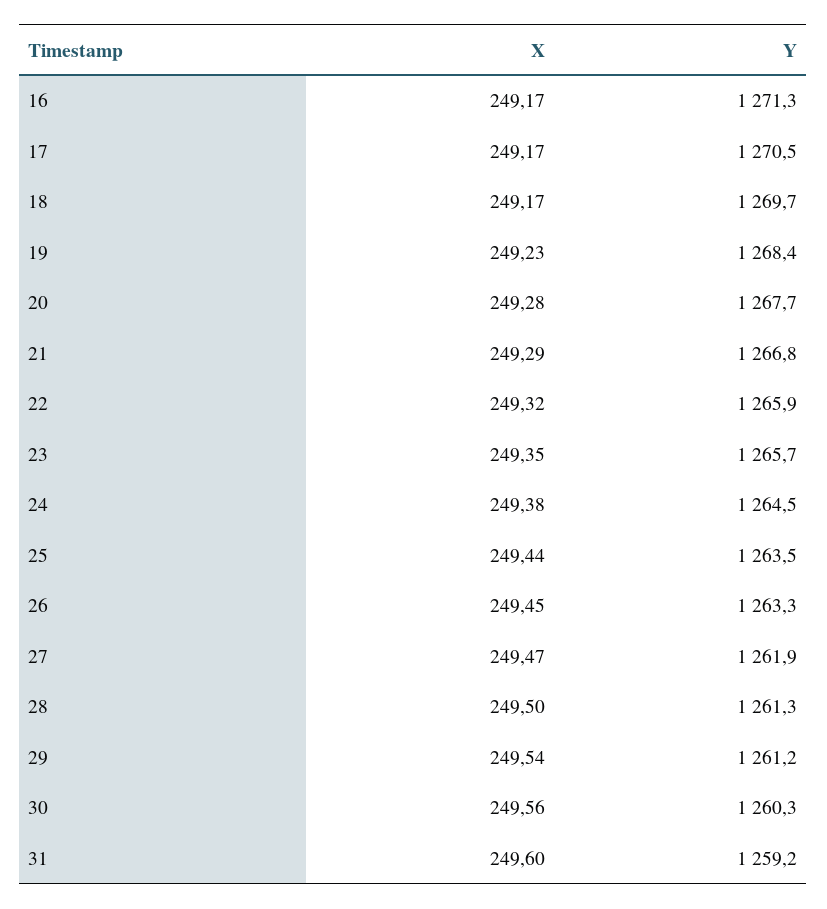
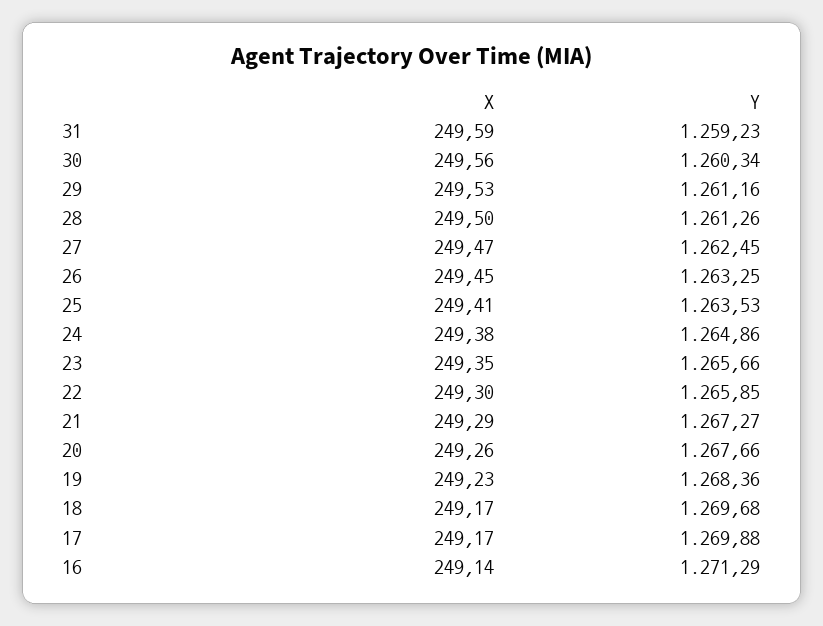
X, 16: 249.17 -> 249.14
Y, 17: 1270.5 -> 1269.88
X, 20: 249.28 -> 249.26
Y, 21: 1266.8 -> 1267.27
X, 22: 249.32 -> 249.3
Y, 24: 1264.5 -> 1264.86
X, 25: 249.44 -> 249.41
Y, 27: 1261.9 -> 1262.45
X, 29: 249.54 -> 249.53
X, 31: 249.6 -> 249.59

